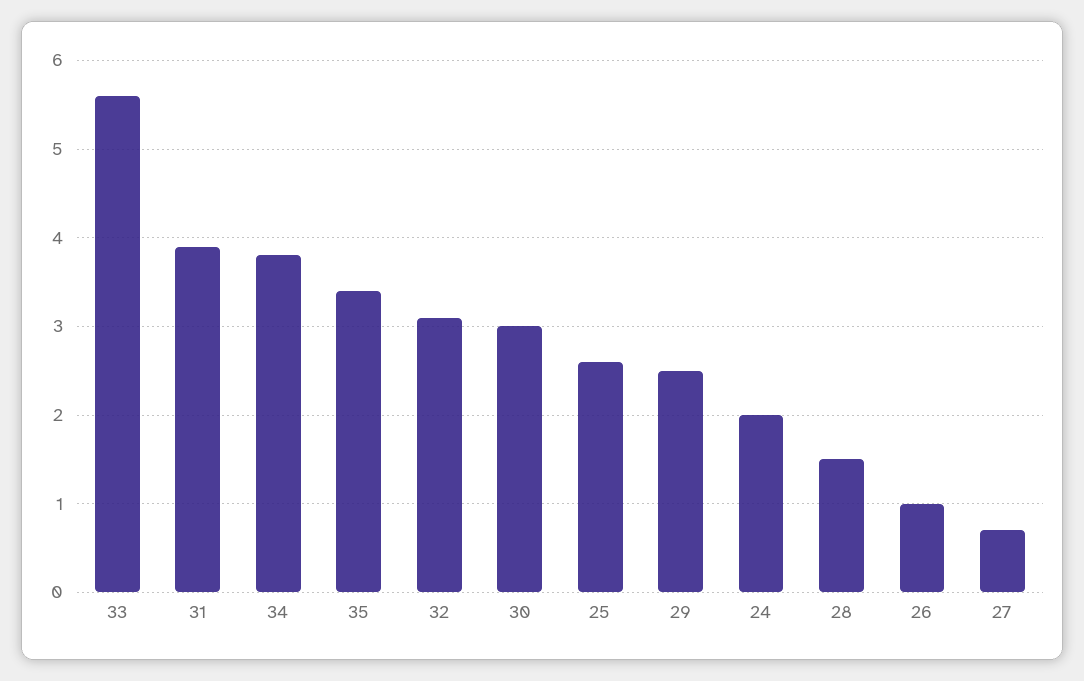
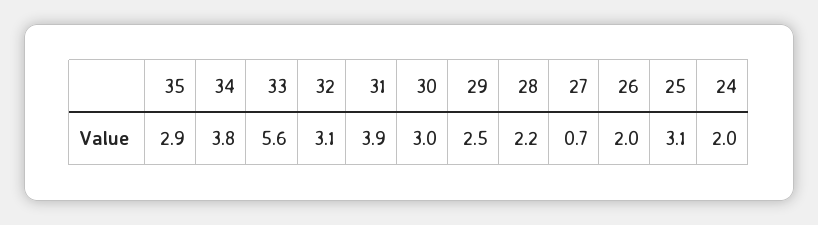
35: 3.4 -> 2.9
25: 2.6 -> 3.1
28: 1.5 -> 2.2
26: 1 -> 2

